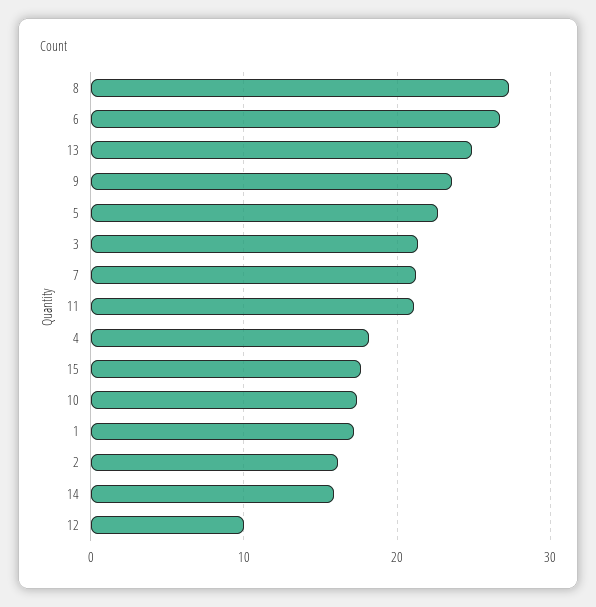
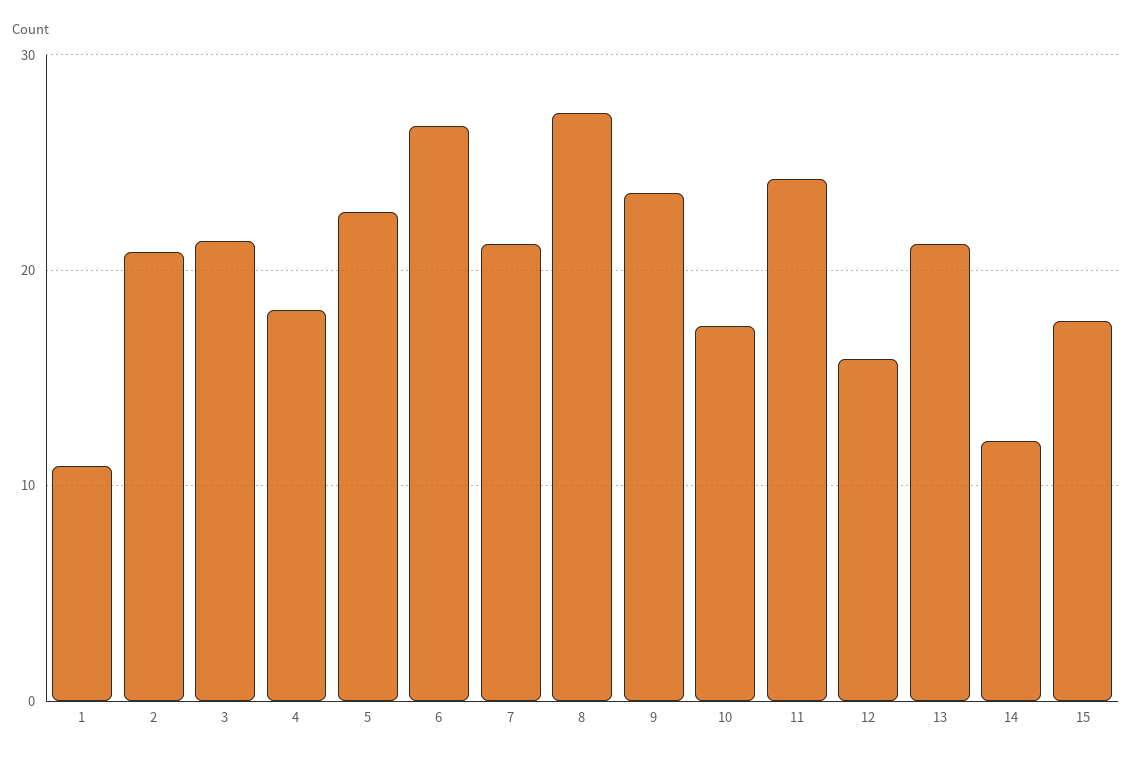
13: 25 -> 21
11: 21 -> 24
1: 17 -> 11
2: 16 -> 21
14: 16 -> 12
12: 10 -> 16

